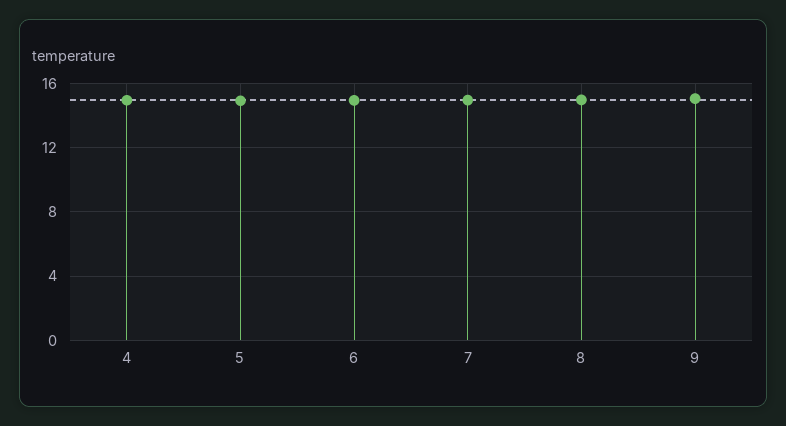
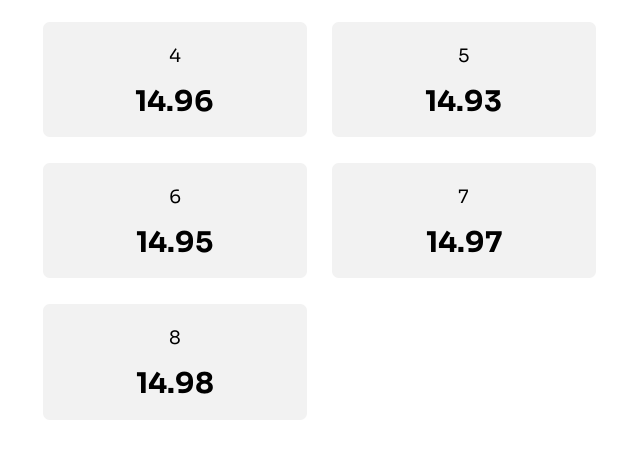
9: 15 -> none

